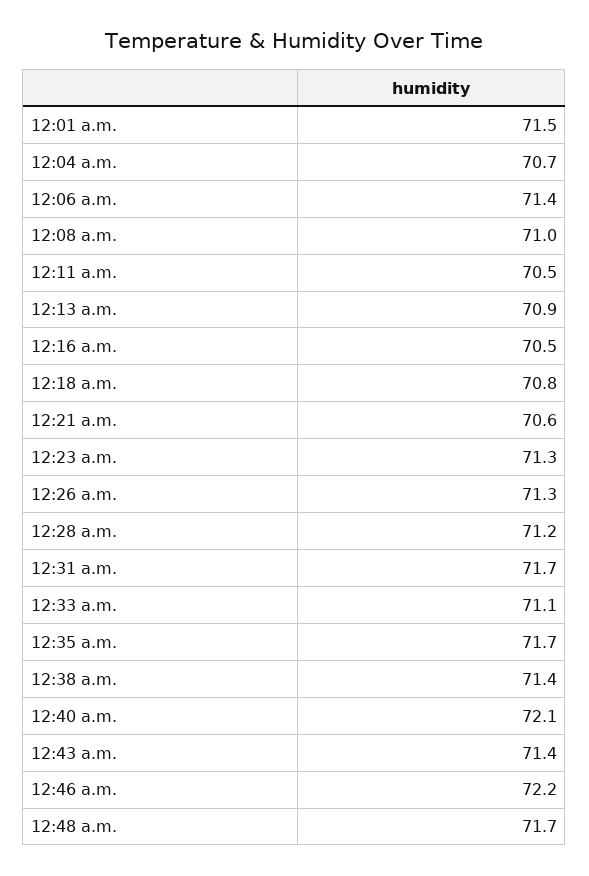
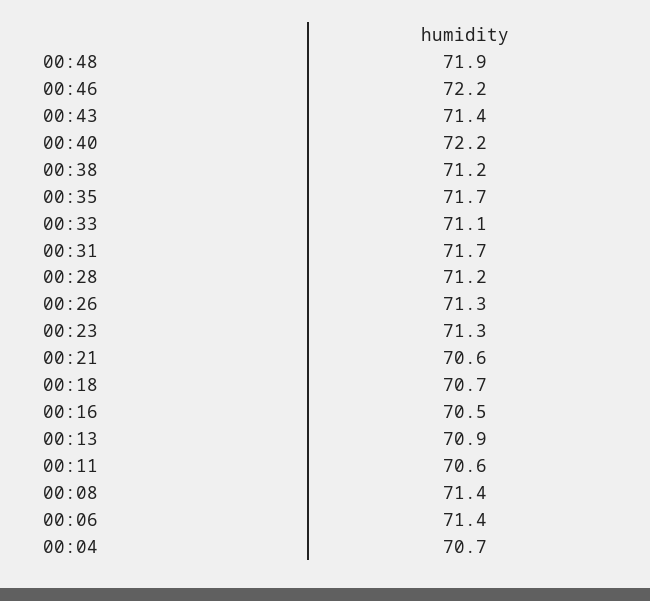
12:01 a.m.: 71.5 -> none
12:08 a.m.: 71 -> 71.4
12:11 a.m.: 70.5 -> 70.6
12:18 a.m.: 70.8 -> 70.7
12:38 a.m.: 71.4 -> 71.2
12:40 a.m.: 72.1 -> 72.2
12:48 a.m.: 71.7 -> 71.9

